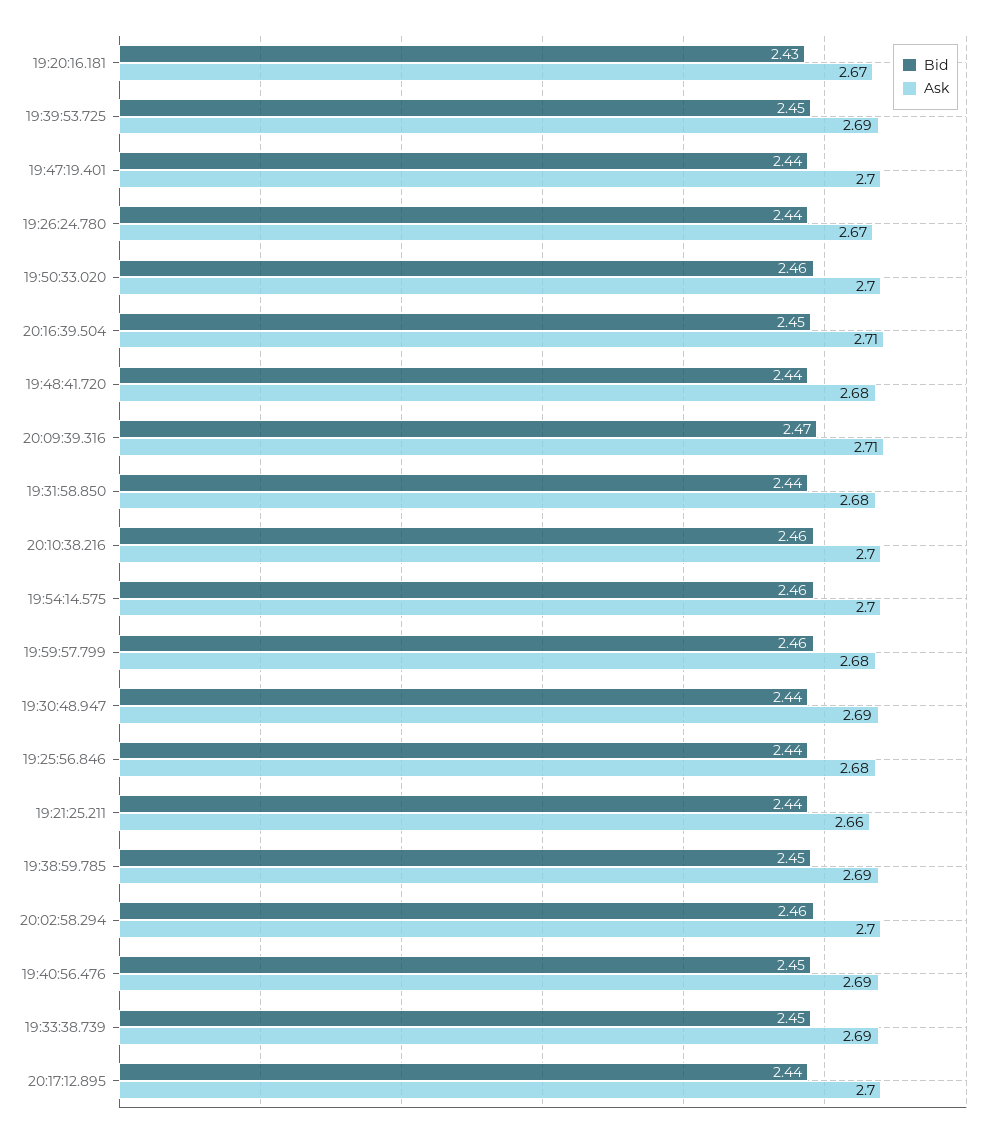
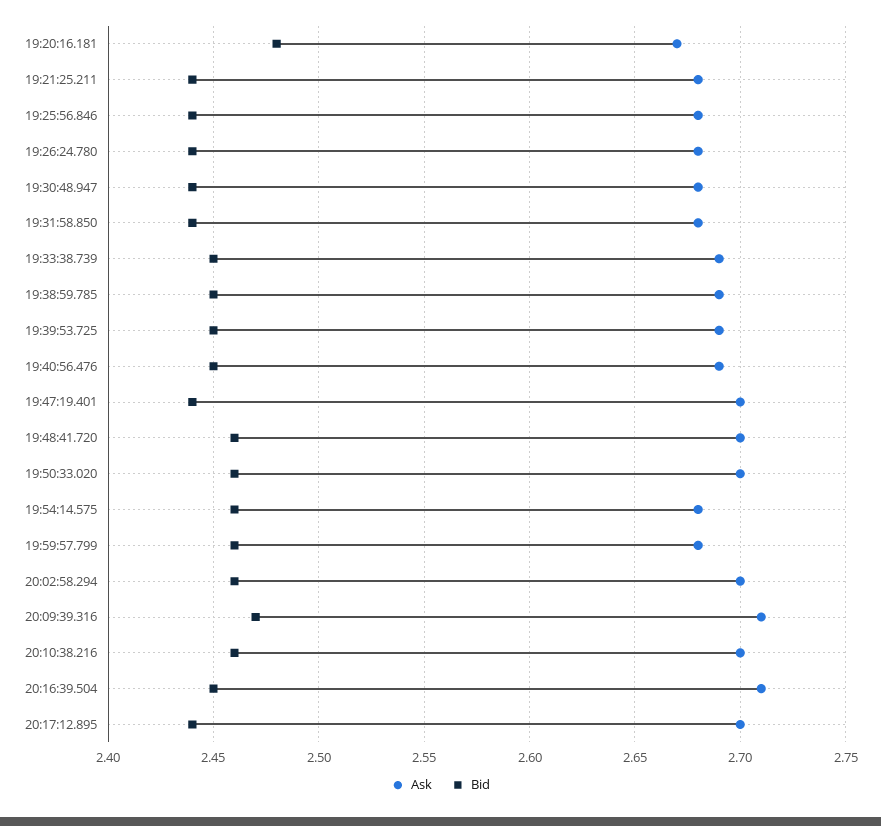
Bid, 19:20:16.181: 2.43 -> 2.48
Ask, 19:26:24.780: 2.67 -> 2.68
Bid, 19:48:41.720: 2.44 -> 2.46
Ask, 19:48:41.720: 2.68 -> 2.7
Ask, 19:54:14.575: 2.7 -> 2.68
Ask, 19:30:48.947: 2.69 -> 2.68
Ask, 19:21:25.211: 2.66 -> 2.68

